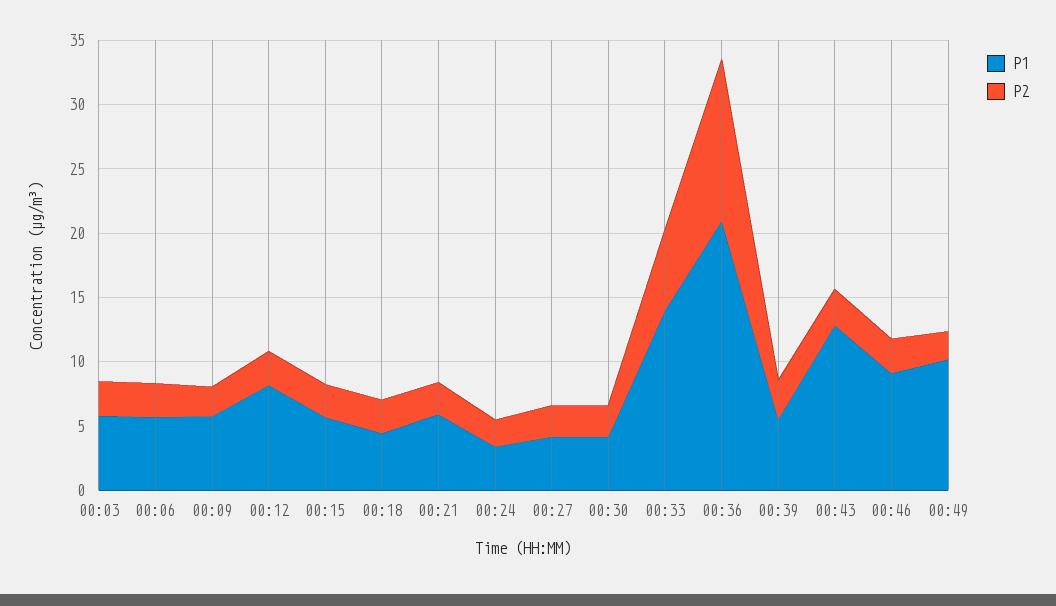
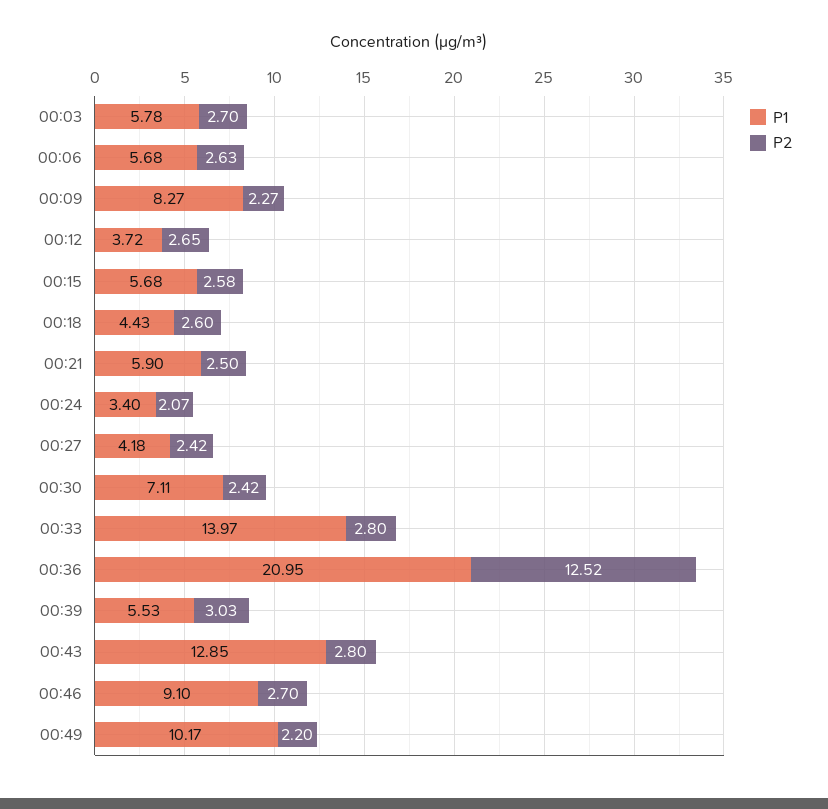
P1, 00:09: 6 -> 8.27
P1, 00:12: 8 -> 3.72
P1, 00:30: 4 -> 7.11
P2, 00:33: 6 -> 2.8

